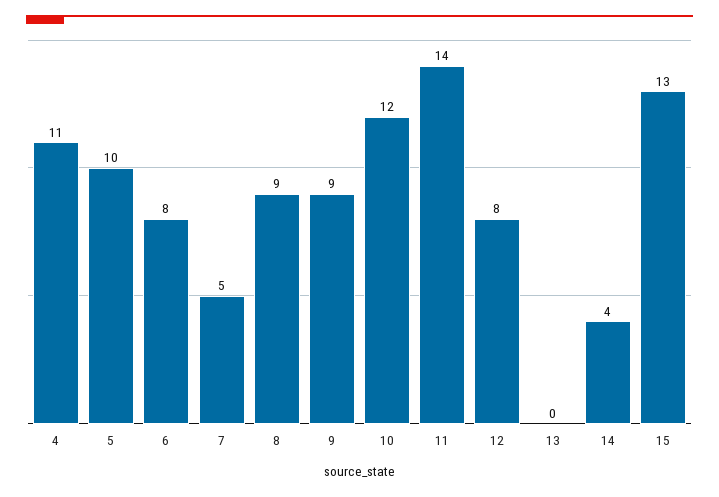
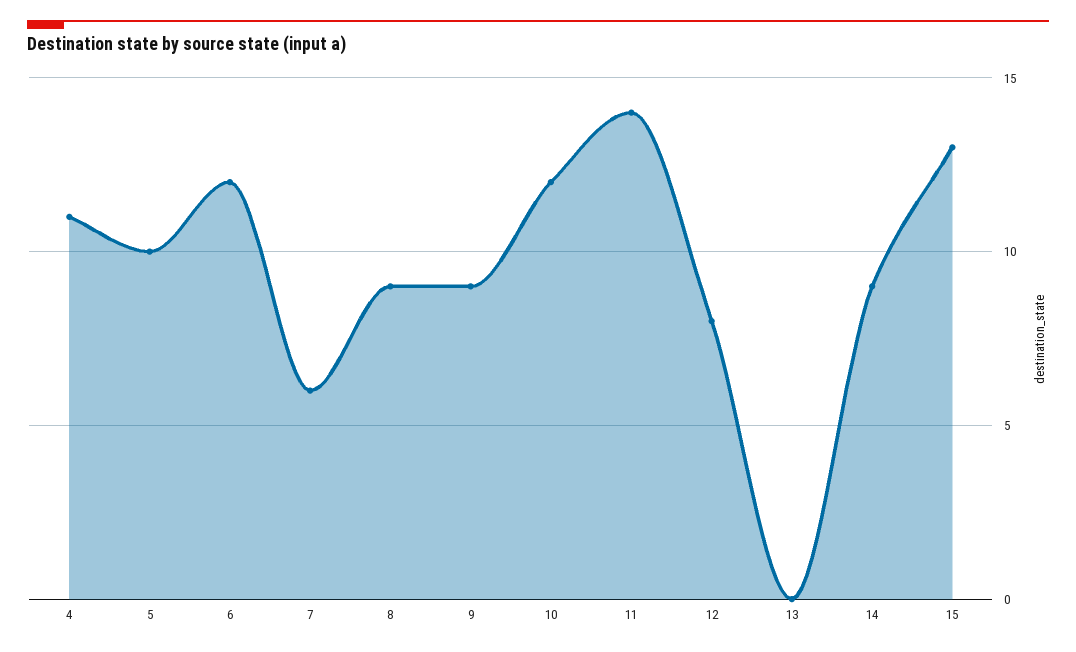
6: 8 -> 12
7: 5 -> 6
14: 4 -> 9

